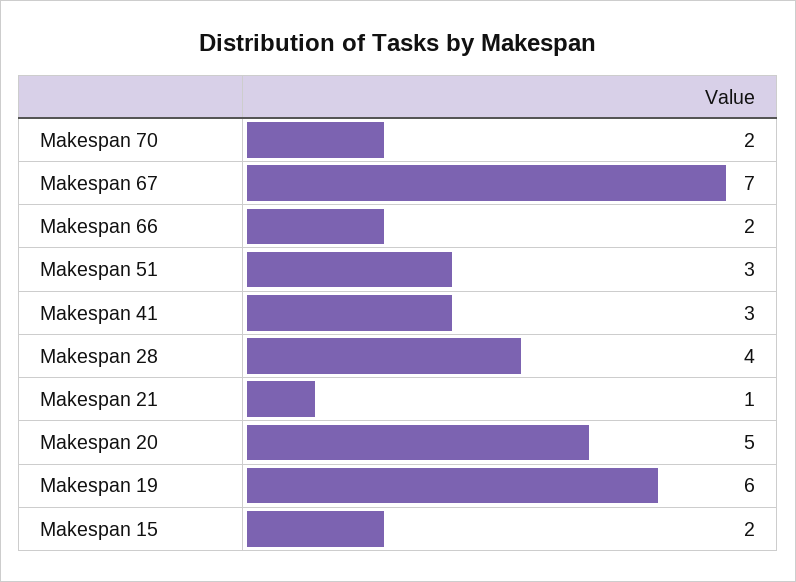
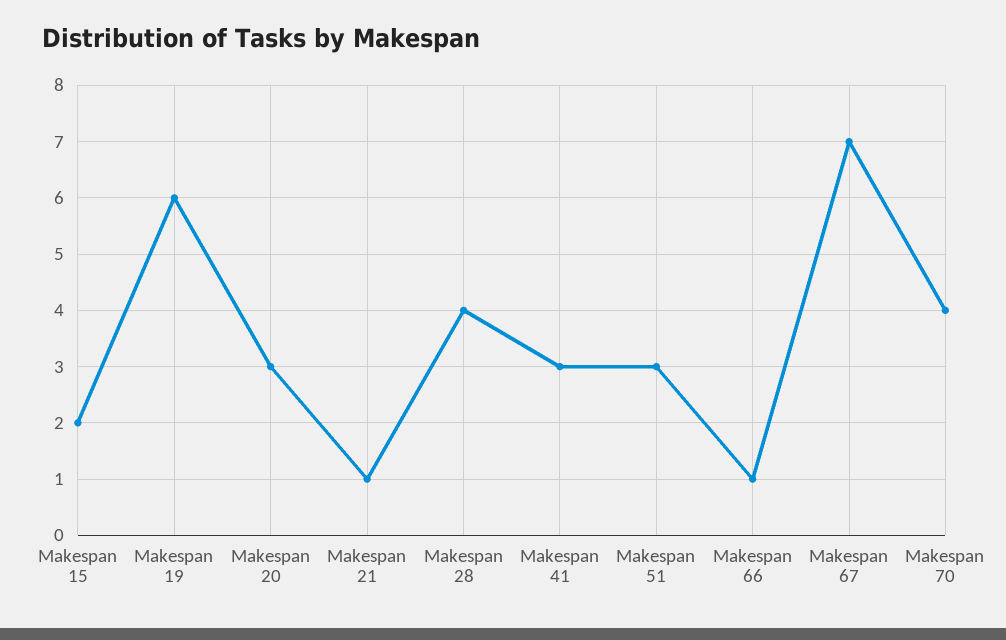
Makespan 70: 2 -> 4
Makespan 66: 2 -> 1
Makespan 20: 5 -> 3

